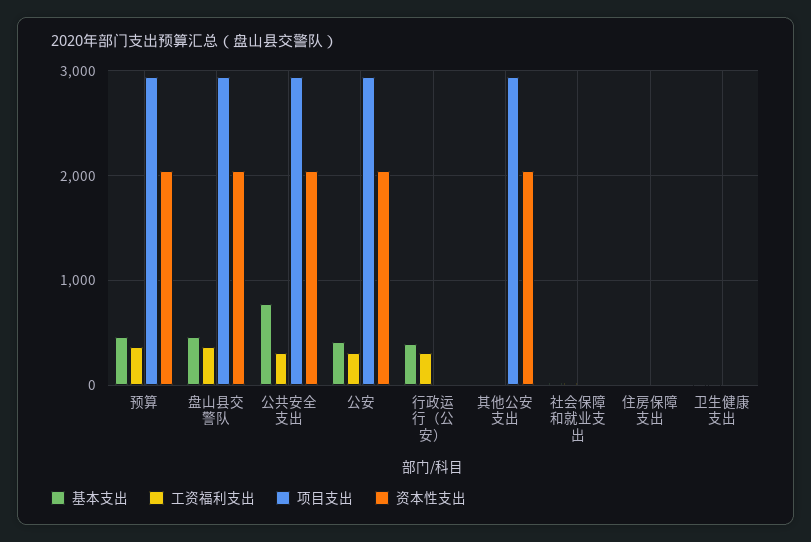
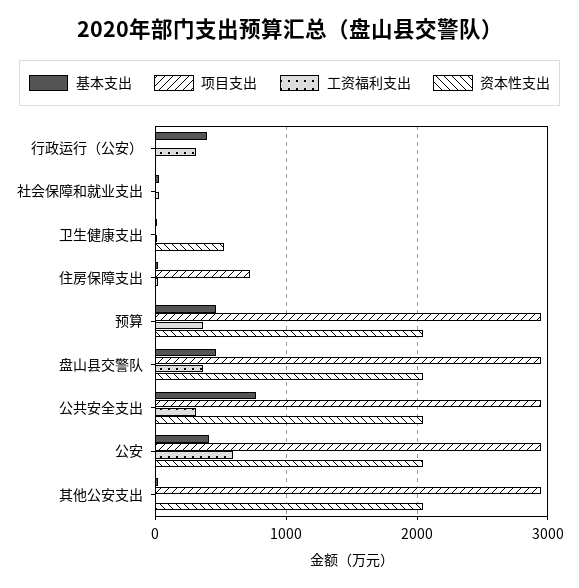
工资福利支出, 公安: 300 -> 600
项目支出, 住房保障支出: 0 -> 700
资本性支出, 卫生健康支出: 0 -> 500

